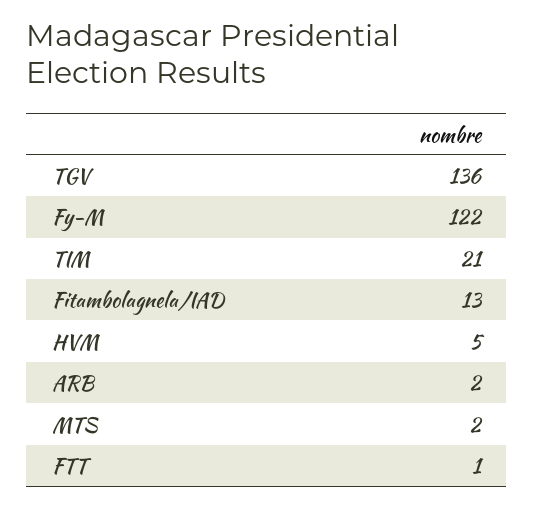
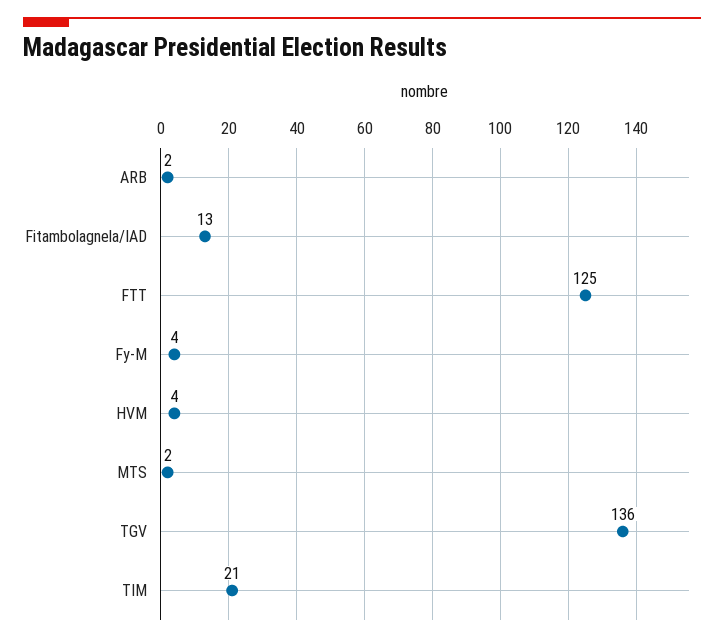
Fy-M: 122 -> 4
HVM: 5 -> 4
FTT: 1 -> 125

